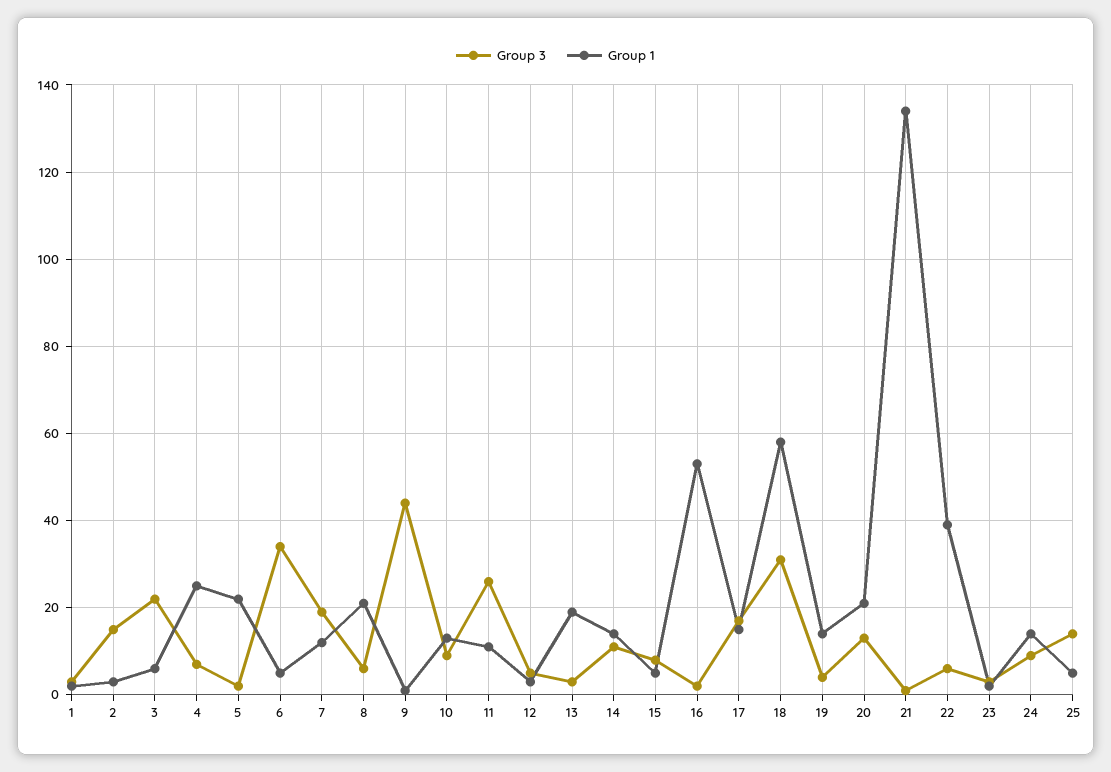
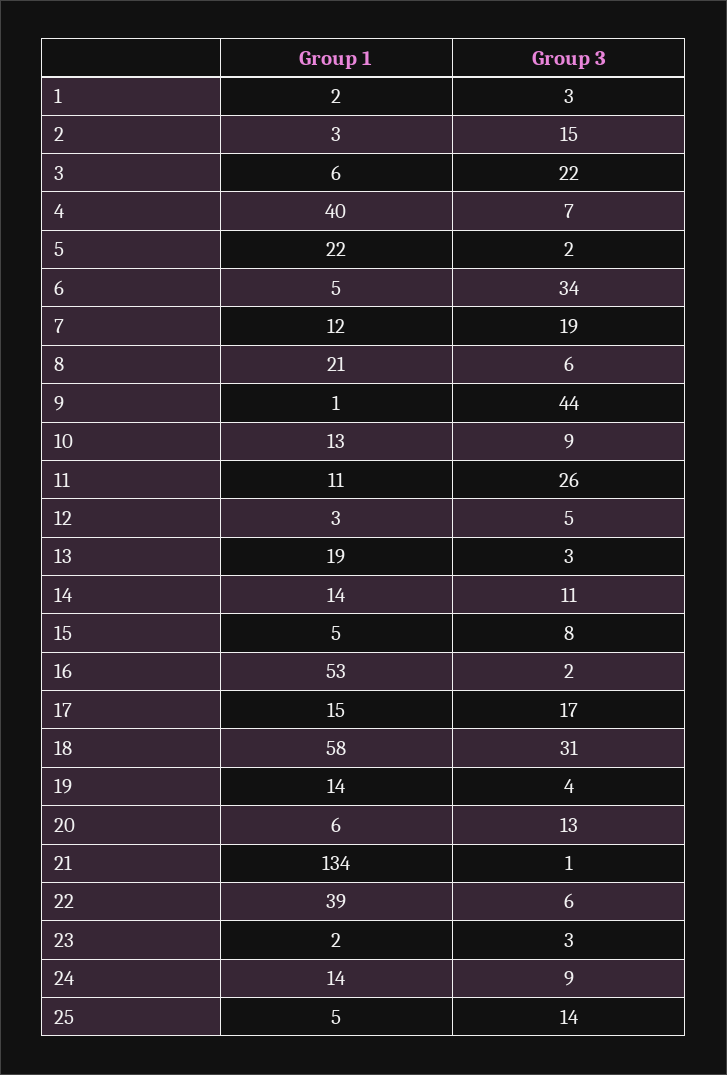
Group 1, 4: 25 -> 40
Group 1, 20: 20 -> 6

